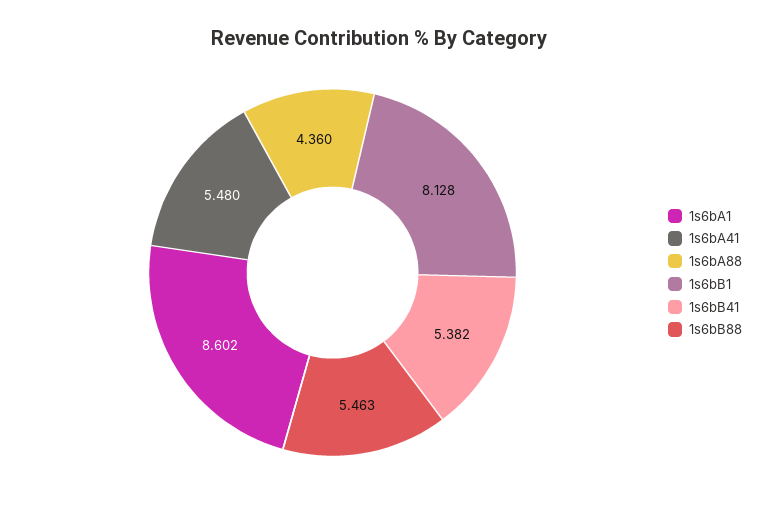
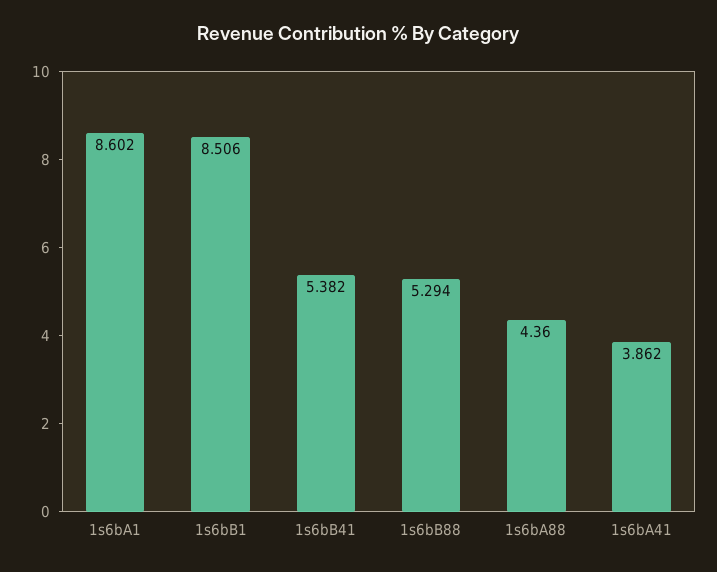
1s6bA41: 5.48 -> 3.862
1s6bB1: 8.128 -> 8.506
1s6bB88: 5.463 -> 5.294

